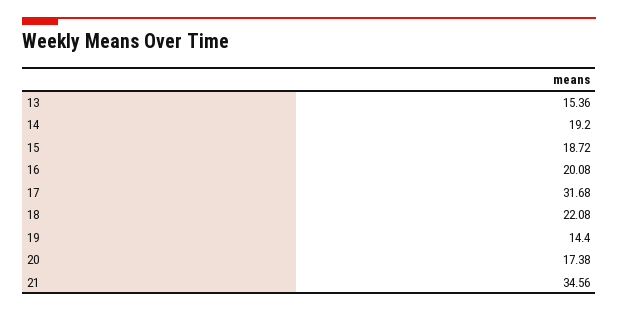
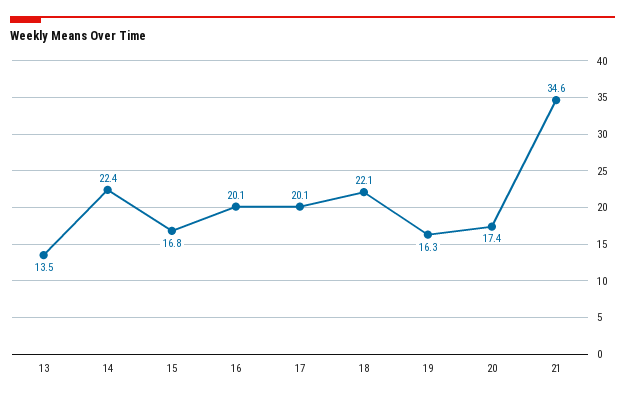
13: 15.36 -> 13.5
14: 19.2 -> 22.4
15: 18.72 -> 16.8
17: 31.68 -> 20.1
19: 14.4 -> 16.3

